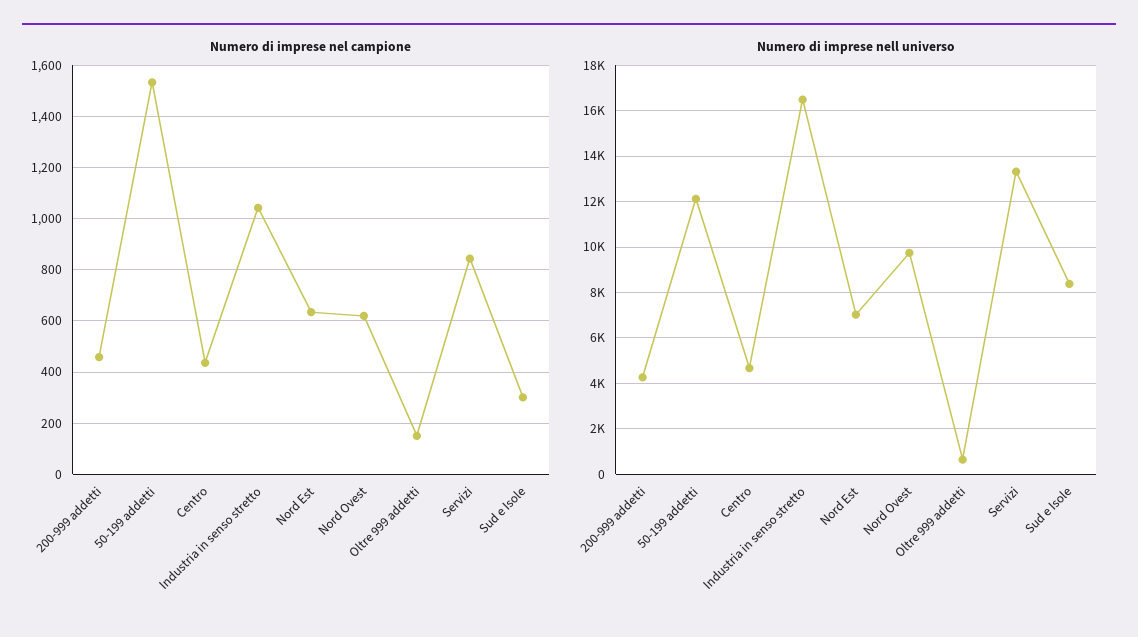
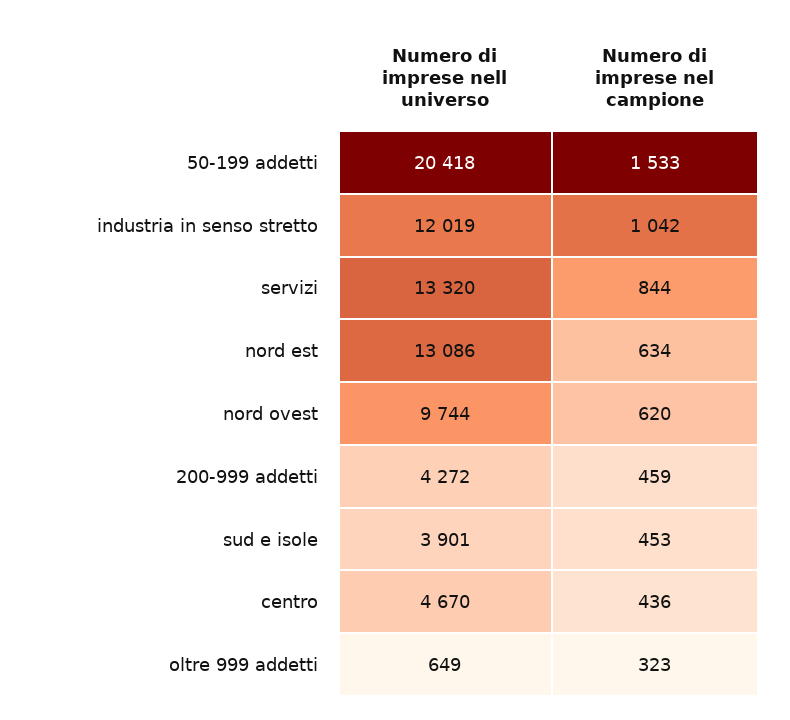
Numero di imprese nel campione, Oltre 999 addetti: 150 -> 323
Numero di imprese nel campione, Sud e Isole: 300 -> 453
Numero di imprese nell universo, 50-199 addetti: 12000 -> 20418
Numero di imprese nell universo, Industria in senso stretto: 16500 -> 12019
Numero di imprese nell universo, Nord Est: 7000 -> 13086
Numero di imprese nell universo, Sud e Isole: 8500 -> 3901

